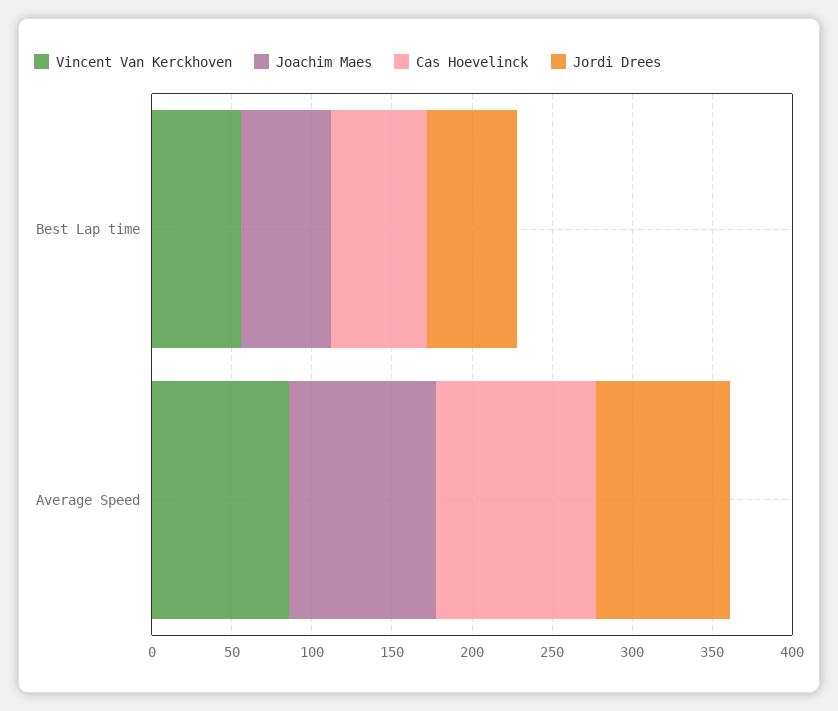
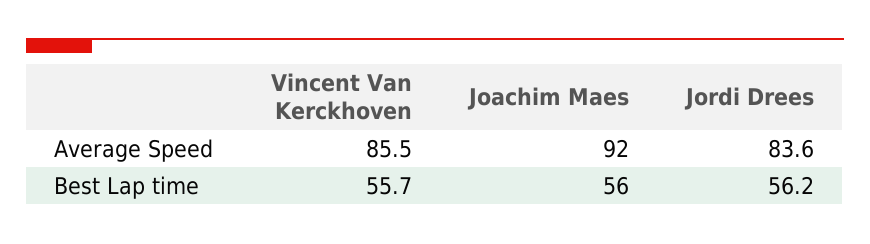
Cas Hoevelinck, Best Lap time: 60 -> none
Cas Hoevelinck, Average Speed: 100 -> none

